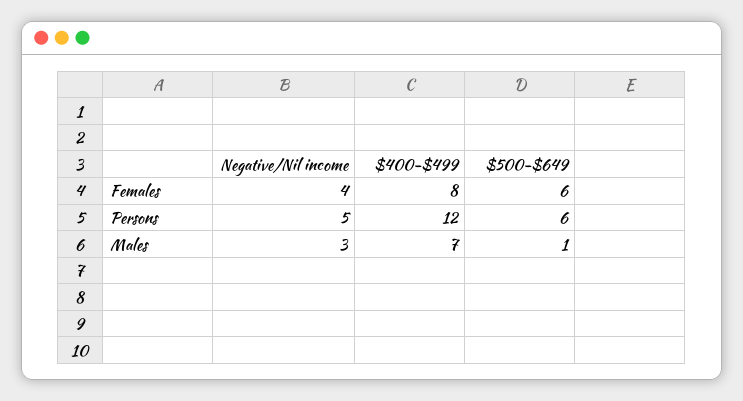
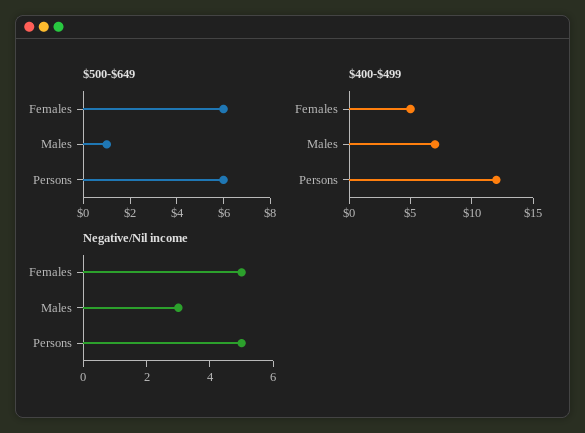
Negative/Nil income, Females: 4 -> 5
$400-$499, Females: 8 -> 5

